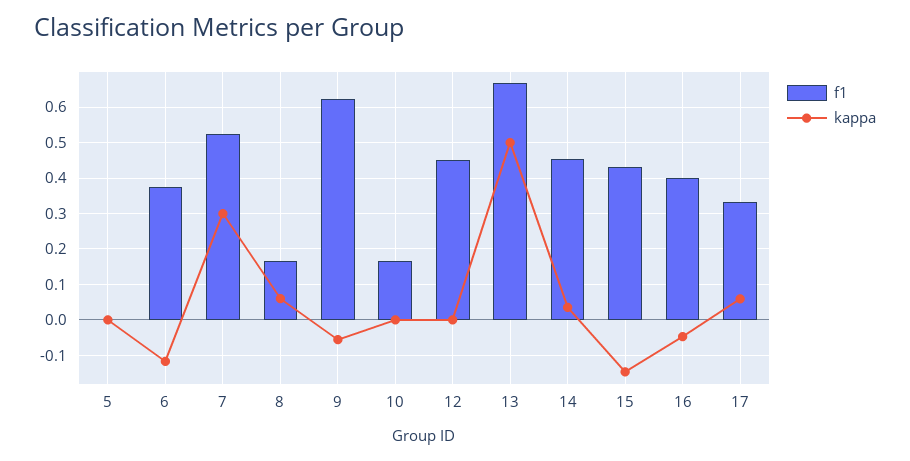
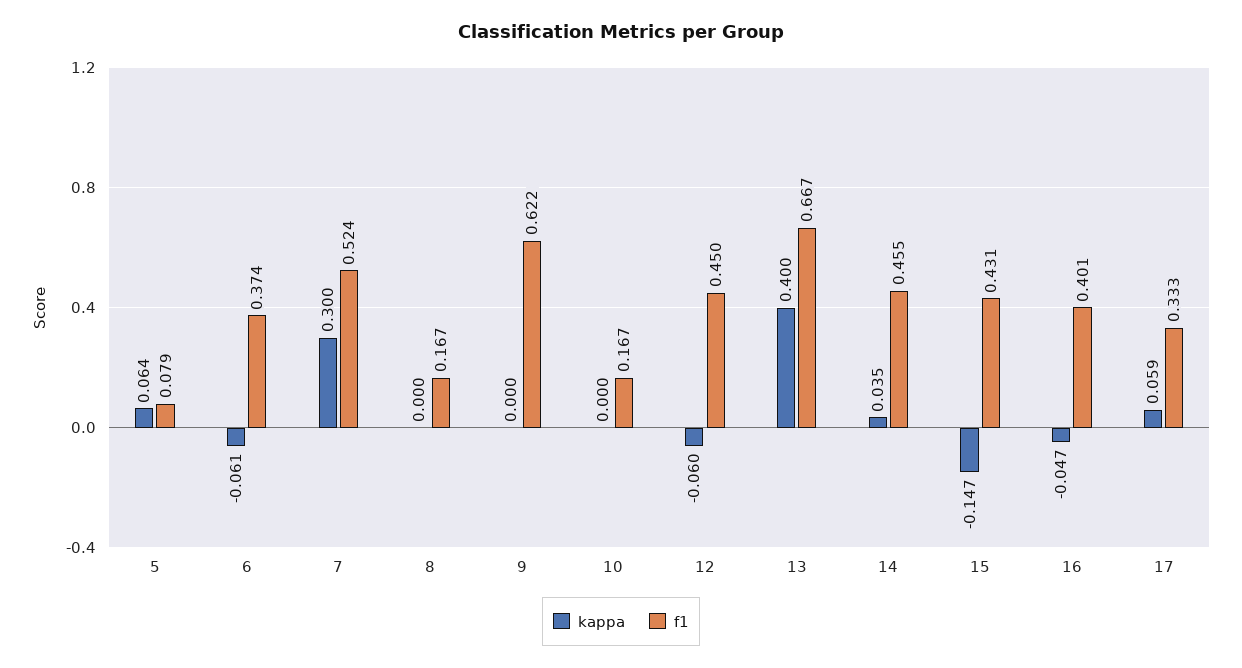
f1, 5: 0 -> 0.079
kappa, 5: 0 -> 0.064
kappa, 6: -0.12 -> -0.061
kappa, 8: 0.06 -> 0
kappa, 9: -0.06 -> 0
kappa, 12: 0 -> -0.06
kappa, 13: 0.5 -> 0.4

